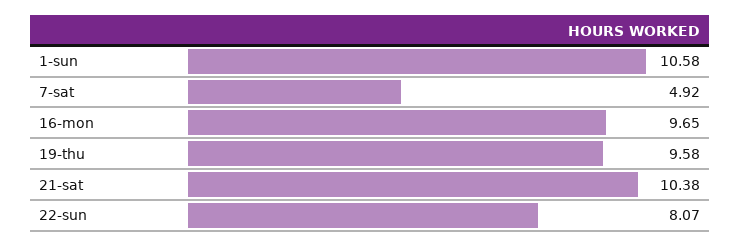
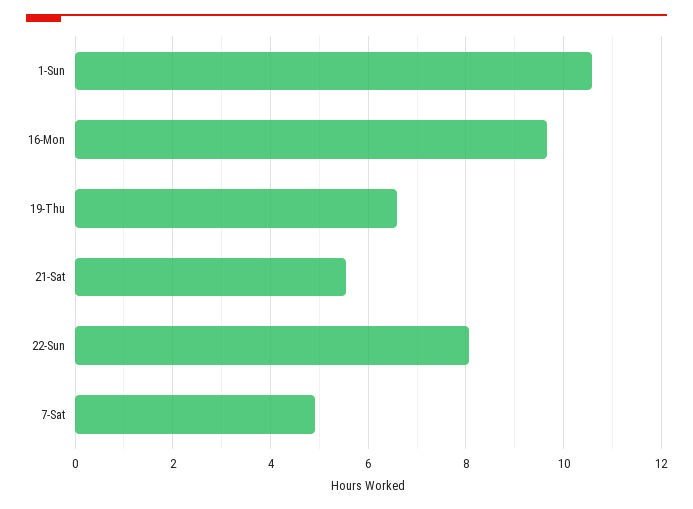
19-thu: 9.58 -> 6.6
21-sat: 10.38 -> 5.6

